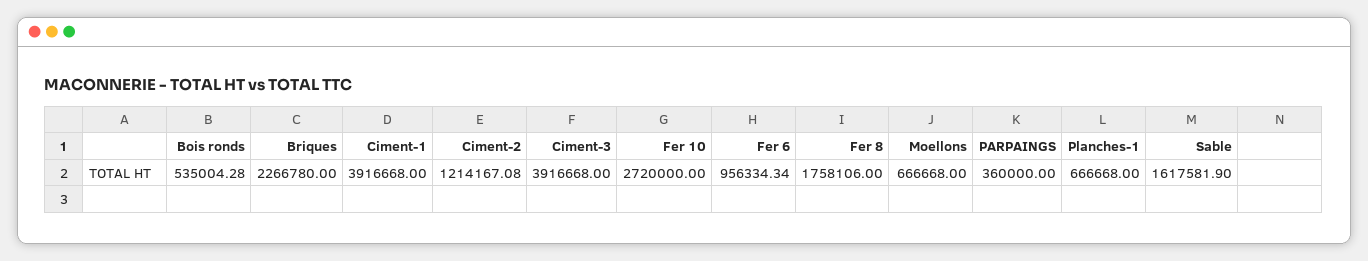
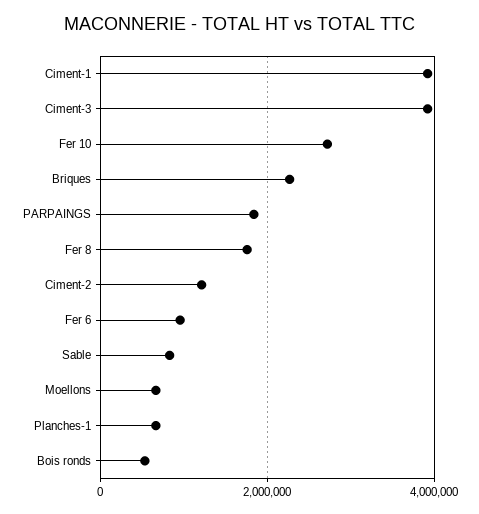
PARPAINGS: 360000 -> 1800000
Sable: 1617581.9 -> 800000

